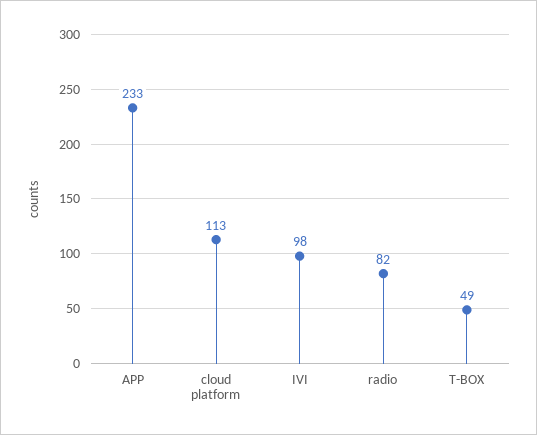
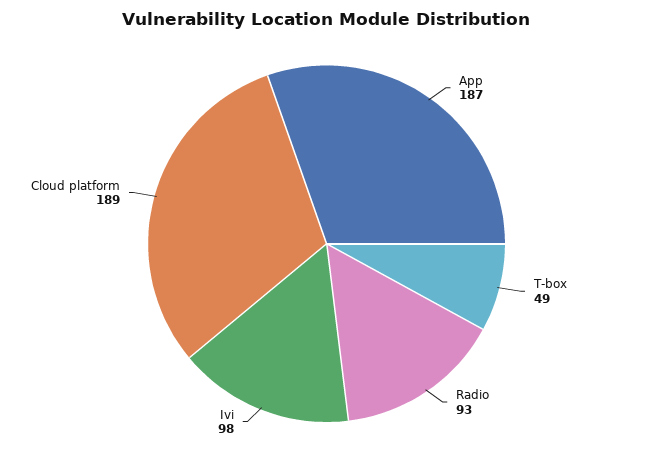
APP: 233 -> 187
cloud platform: 113 -> 189
radio: 82 -> 93

